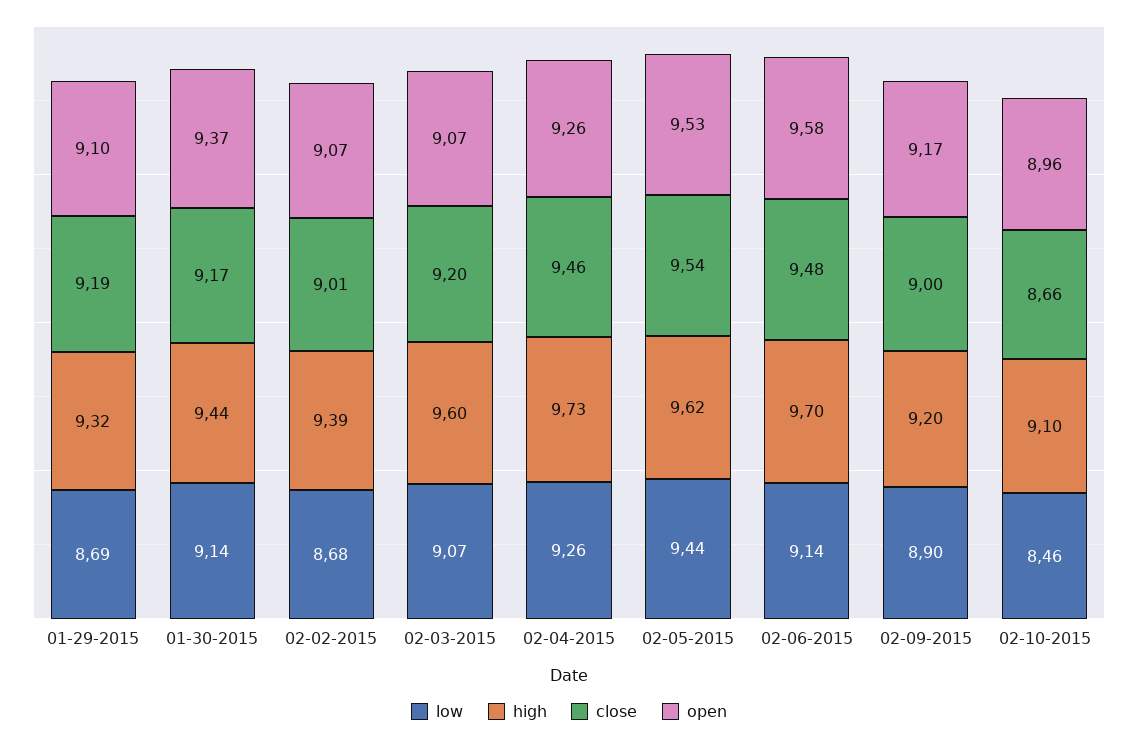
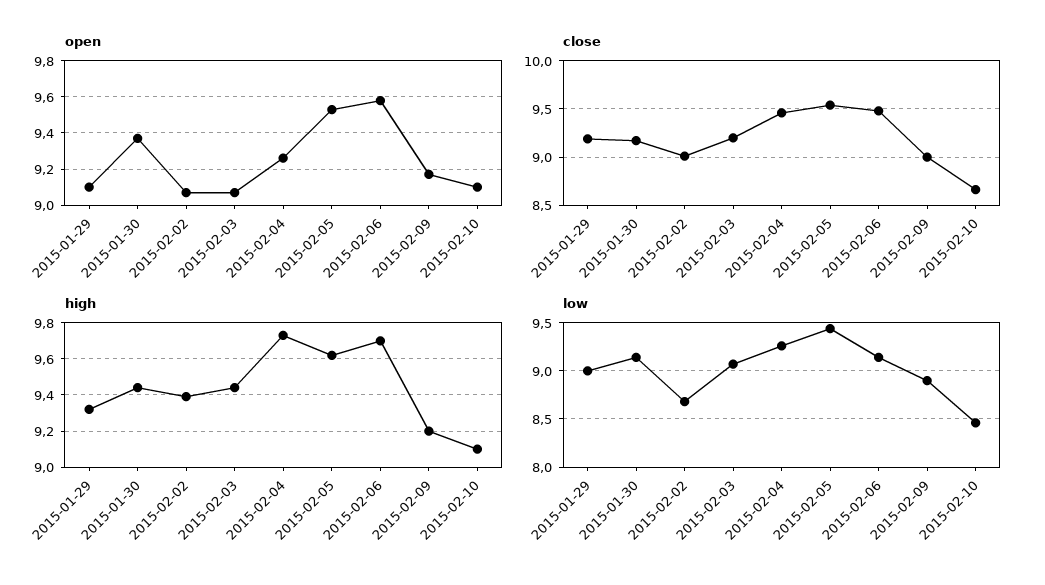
low, 01-29-2015: 8.69 -> 9
high, 02-03-2015: 9.6 -> 9.45
open, 02-10-2015: 8.96 -> 9.1

